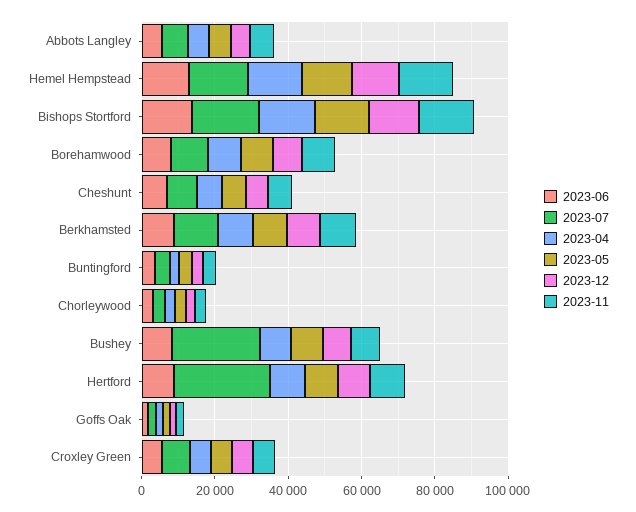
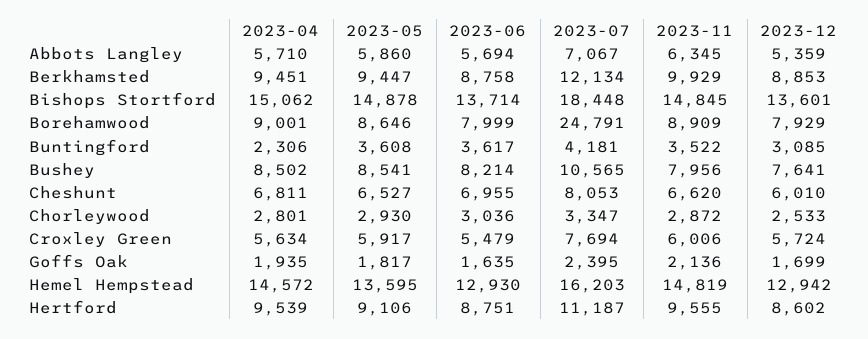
2023-07, Borehamwood: 10000 -> 24791
2023-07, Bushey: 25000 -> 10565
2023-07, Hertford: 25000 -> 11187

